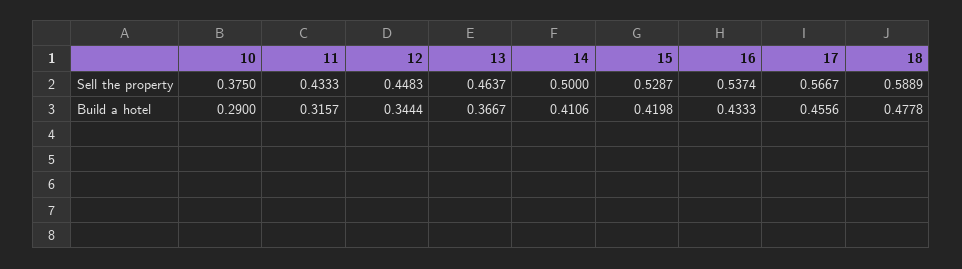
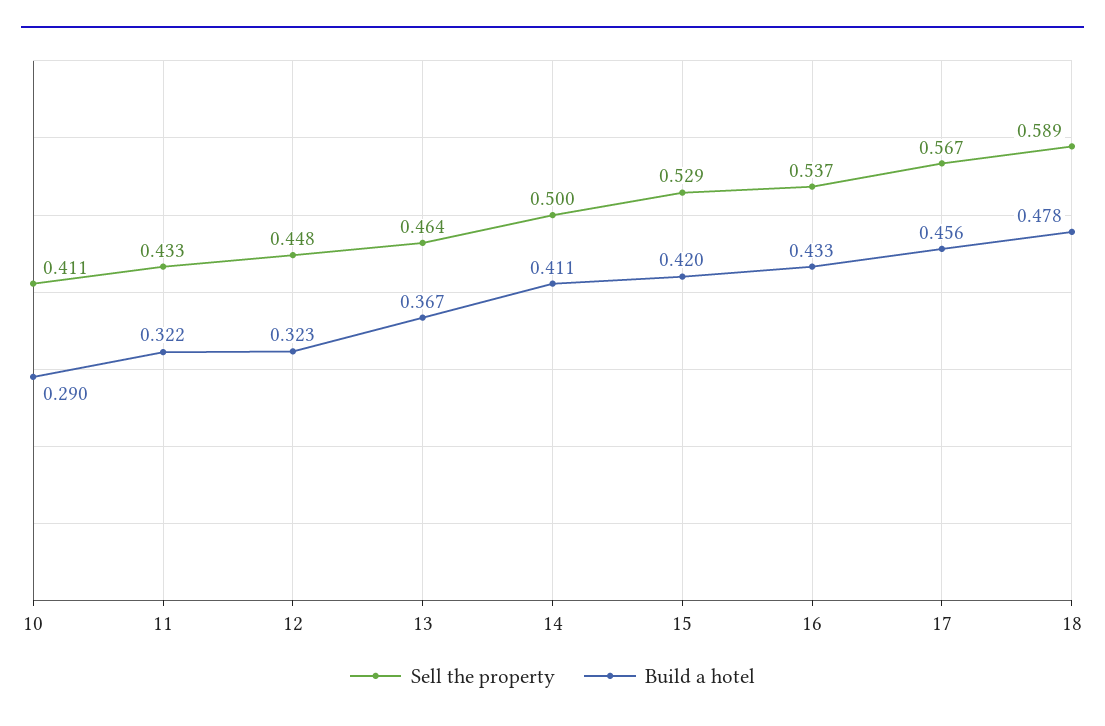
Sell the property, 10: 0.375 -> 0.411
Build a hotel, 11: 0.3157 -> 0.322
Build a hotel, 12: 0.3444 -> 0.323

